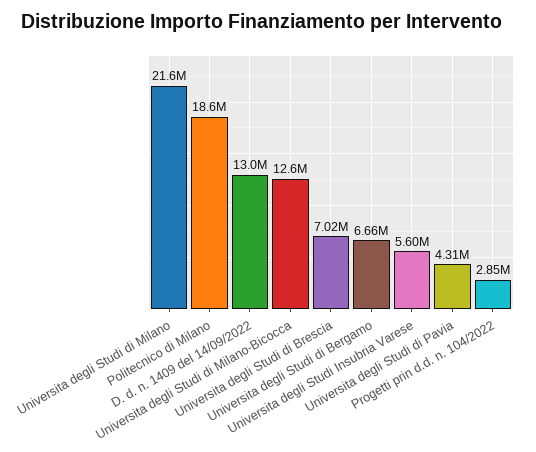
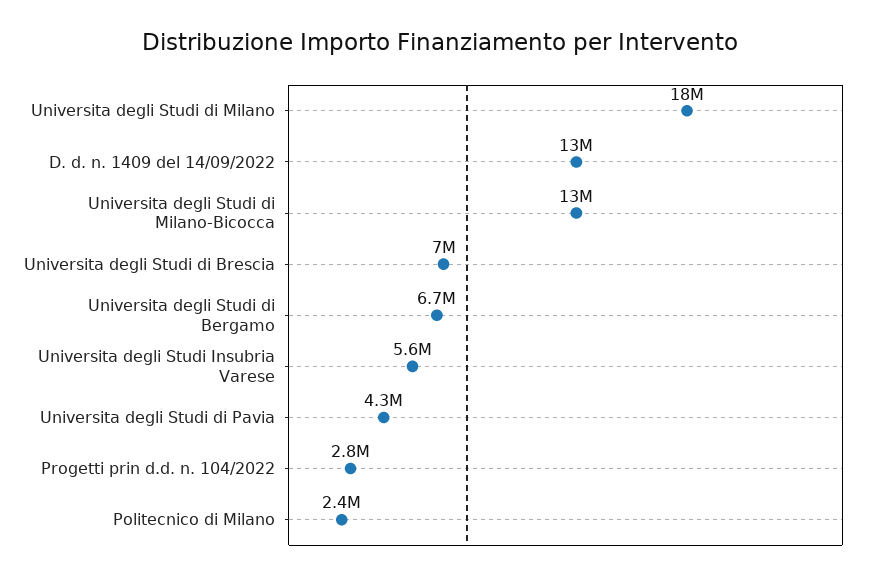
Universita degli Studi di Milano: 21600000 -> 18000000
Politecnico di Milano: 18600000 -> 2400000

